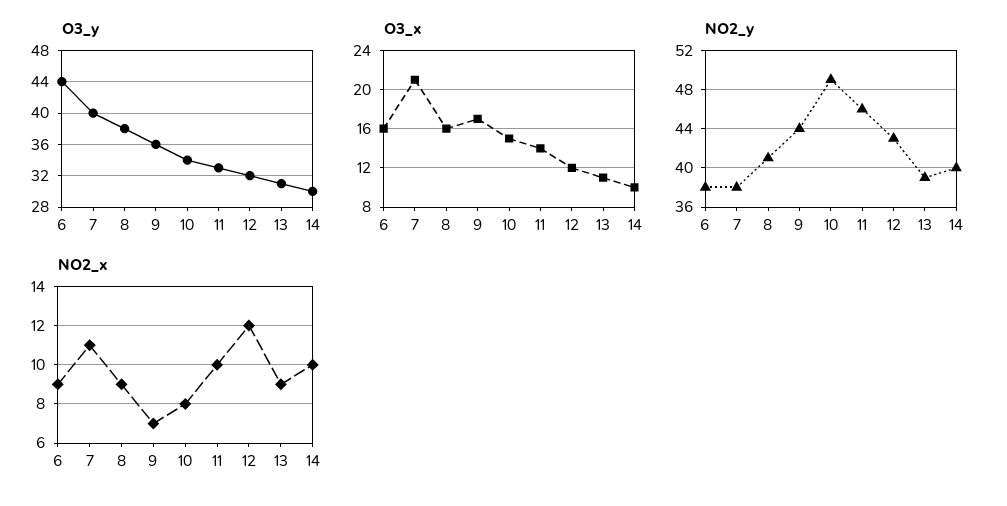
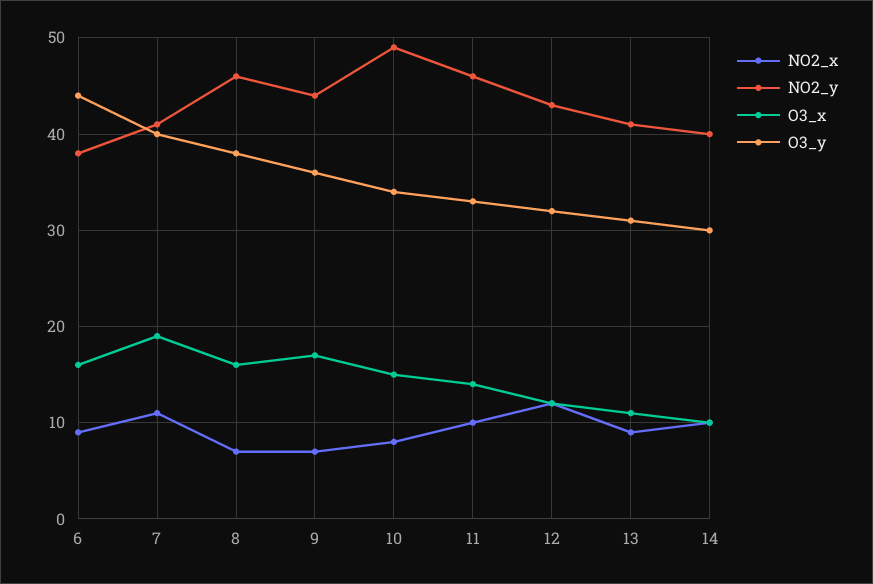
O3_x, 7: 21 -> 19
NO2_y, 7: 38 -> 41
NO2_y, 8: 41 -> 46
NO2_y, 13: 39 -> 41
NO2_x, 8: 9 -> 7

